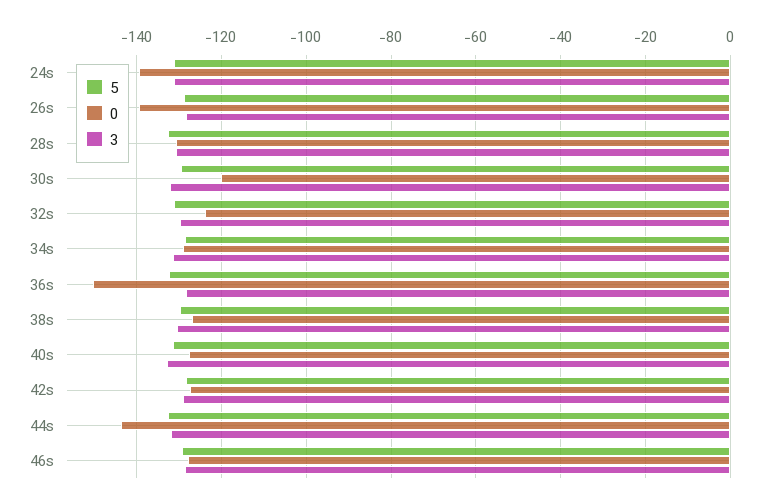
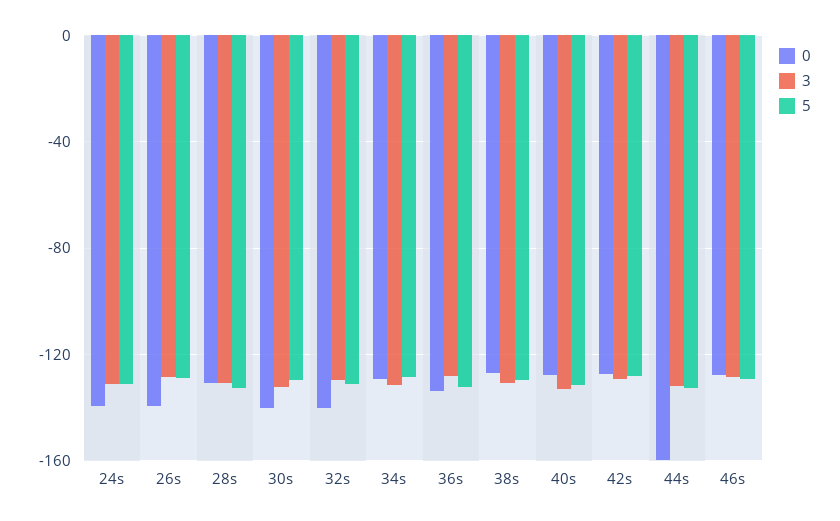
0, 30s: -120 -> -140
0, 32s: -124 -> -140
0, 36s: -150 -> -135
0, 44s: -144 -> -160

